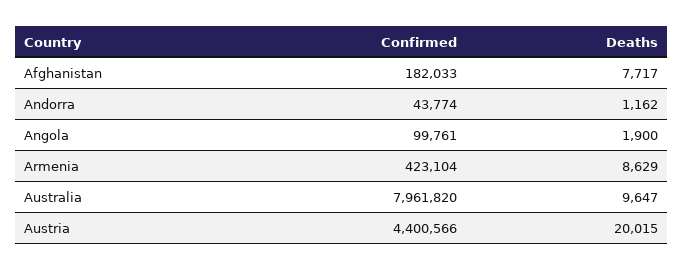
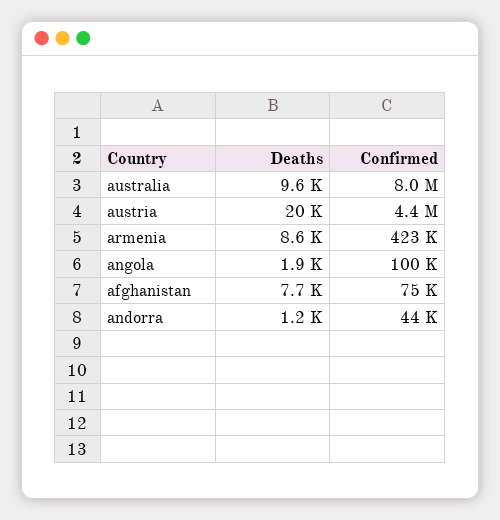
Confirmed, Afghanistan: 182033 -> 75000

